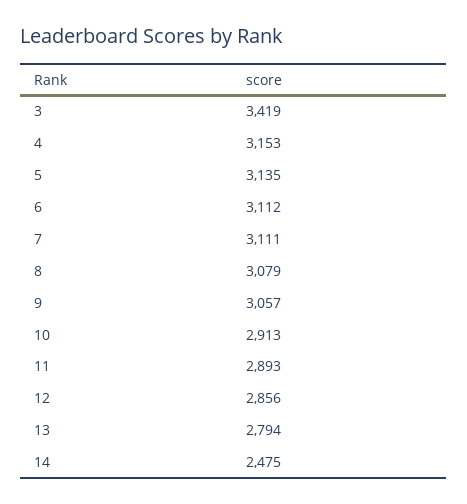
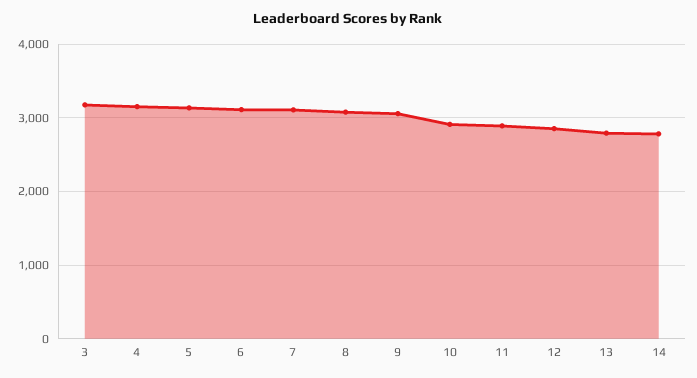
3: 3419 -> 3200
14: 2475 -> 2800

